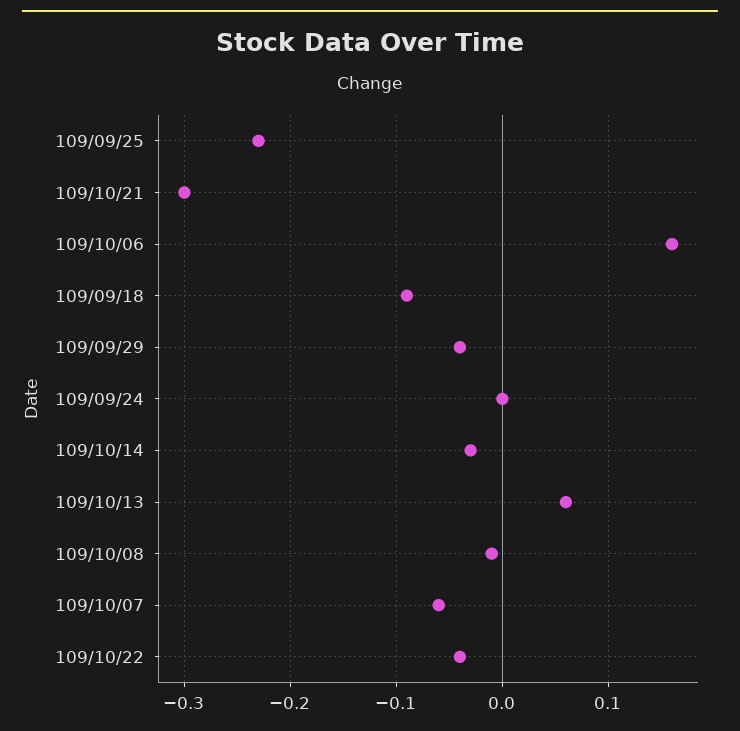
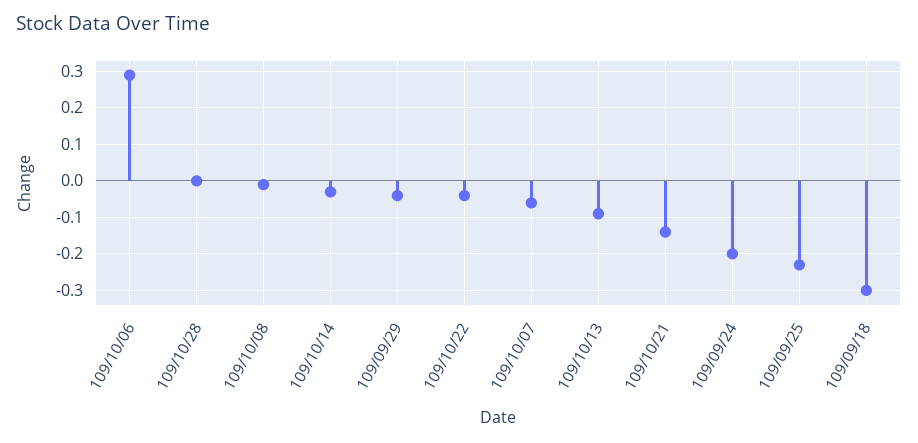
109/10/21: -0.3 -> -0.15
109/10/06: 0.16 -> 0.3
109/09/18: -0.09 -> -0.3
109/09/24: 0 -> -0.2
109/10/13: 0.06 -> -0.1
109/10/28: none -> 0

